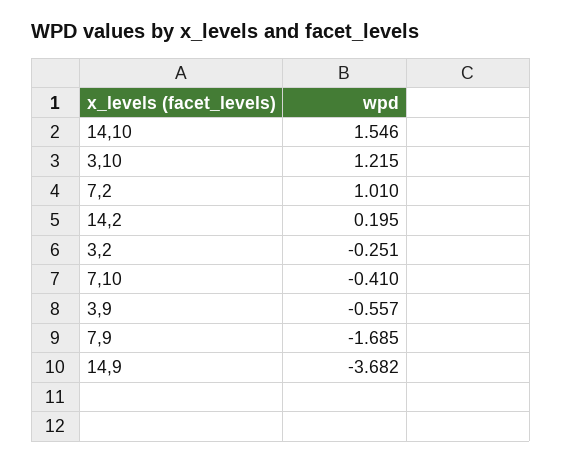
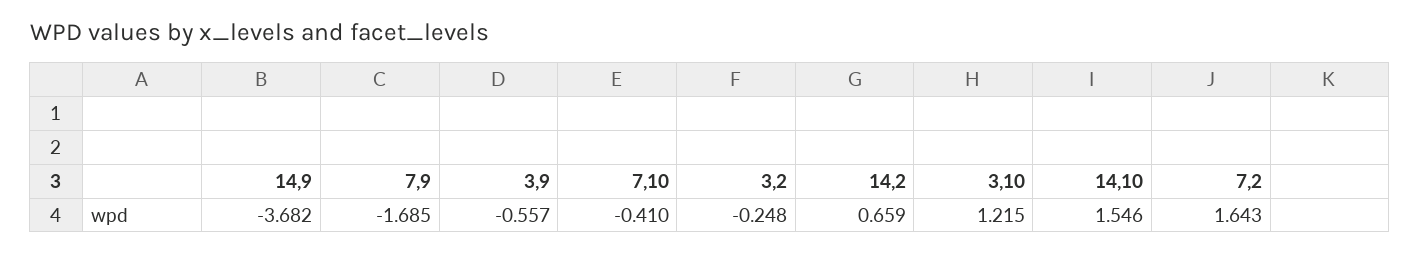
7,2: 1.01 -> 1.643
14,2: 0.195 -> 0.659
3,2: -0.251 -> -0.248

